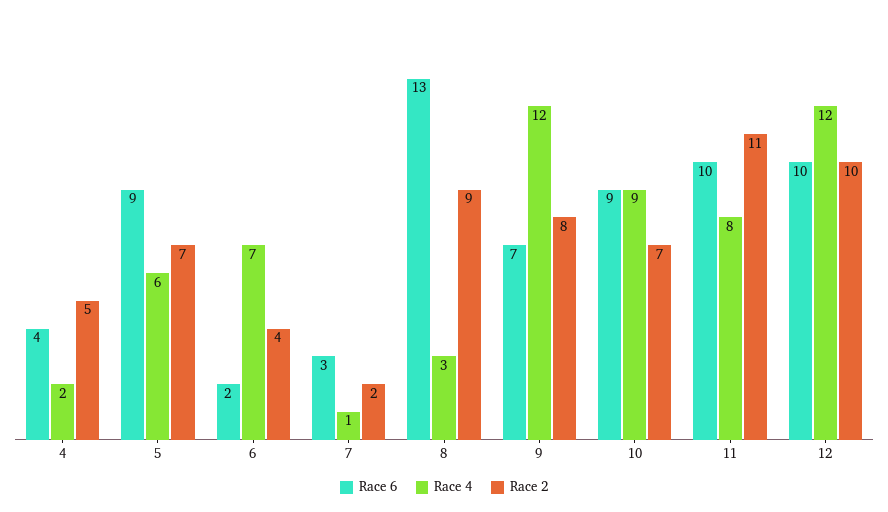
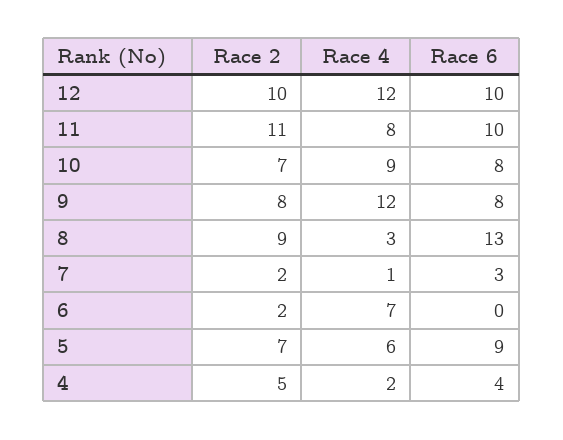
Race 6, 6: 2 -> 0
Race 2, 6: 4 -> 2
Race 6, 9: 7 -> 8
Race 6, 10: 9 -> 8

